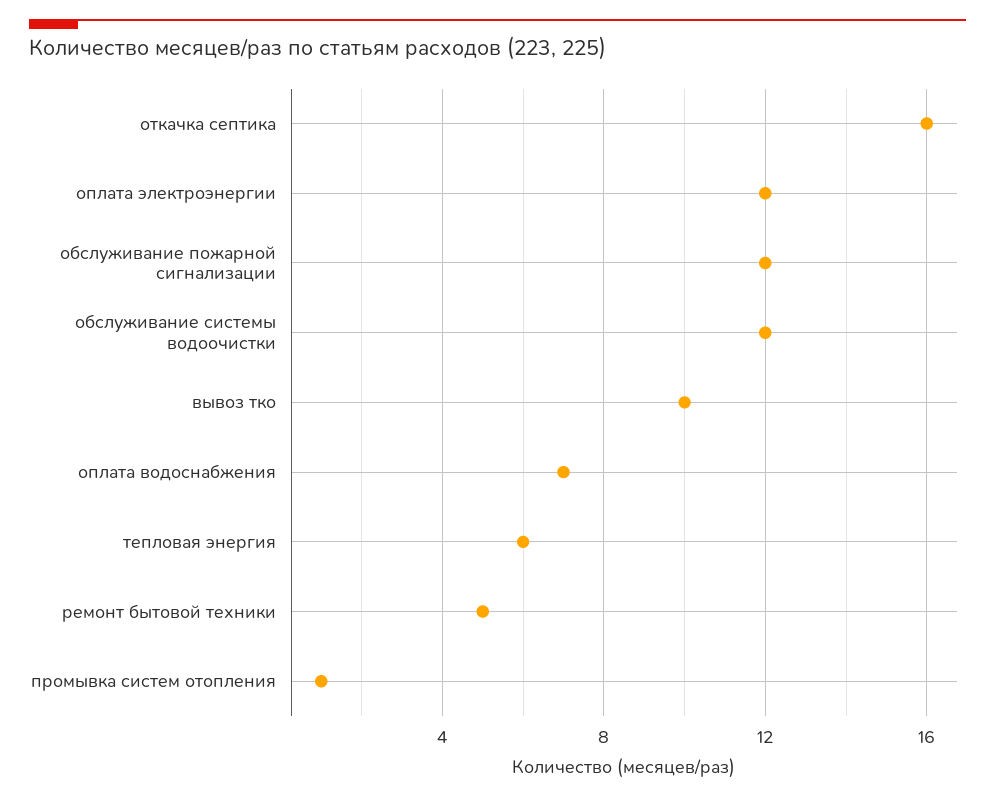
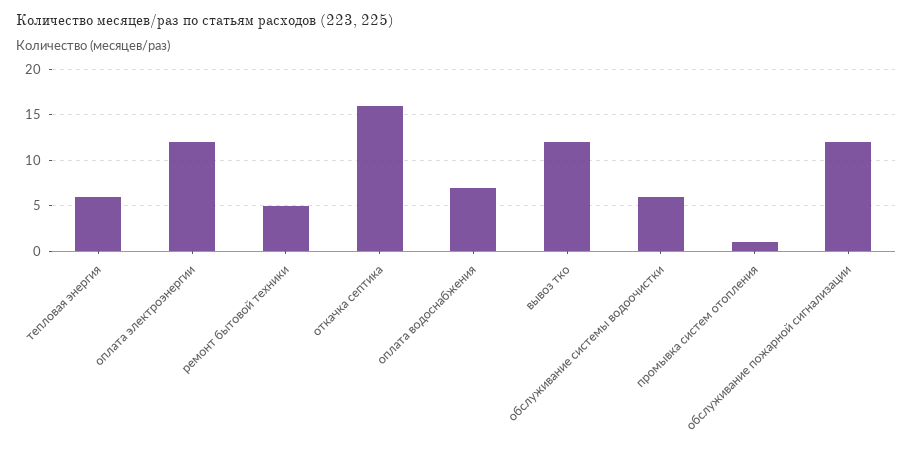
обслуживание системы водоочистки: 12 -> 6
вывоз тко: 10 -> 12

